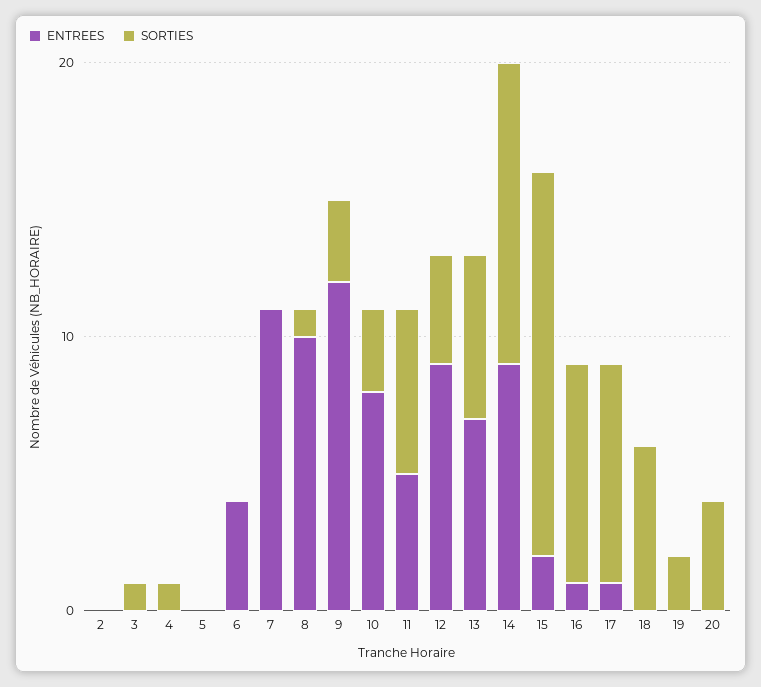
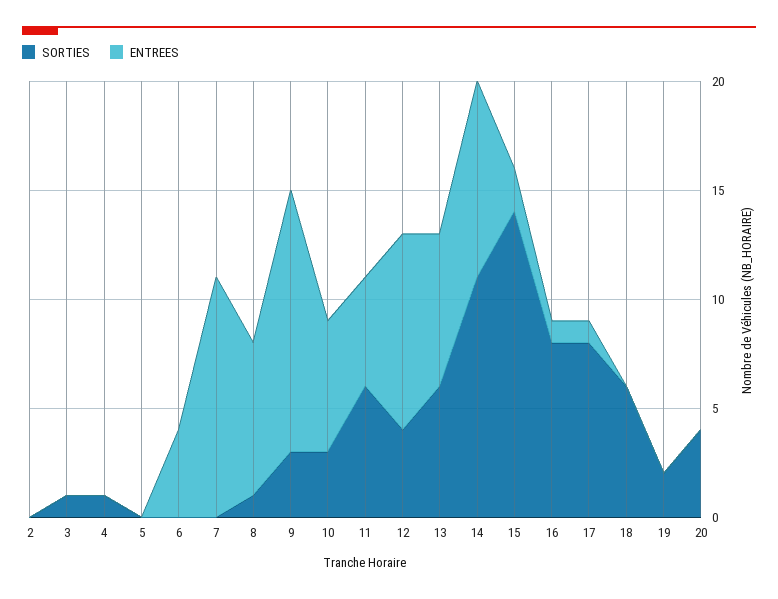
ENTREES, 8: 10 -> 7
ENTREES, 10: 8 -> 6

